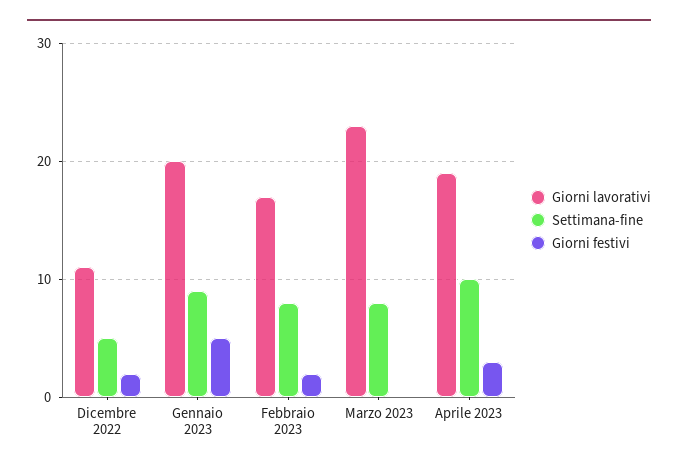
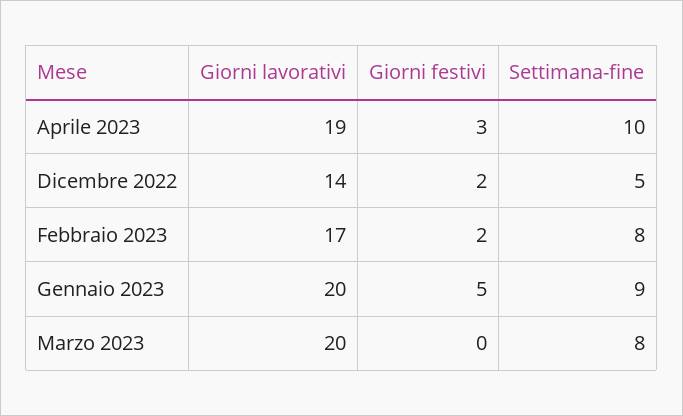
Giorni lavorativi, Dicembre 2022: 11 -> 14
Giorni lavorativi, Marzo 2023: 23 -> 20

